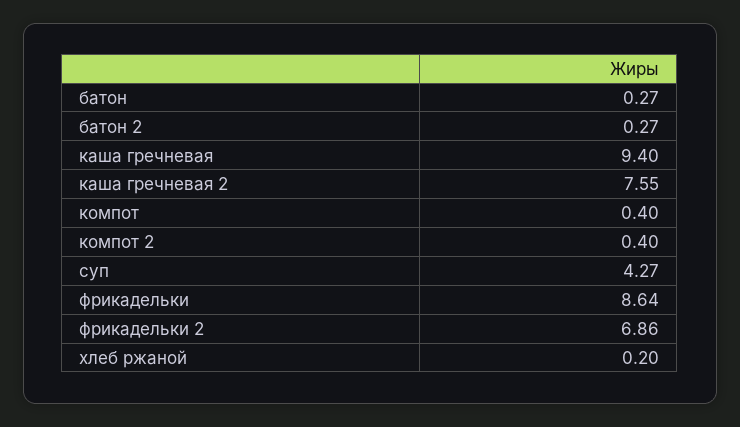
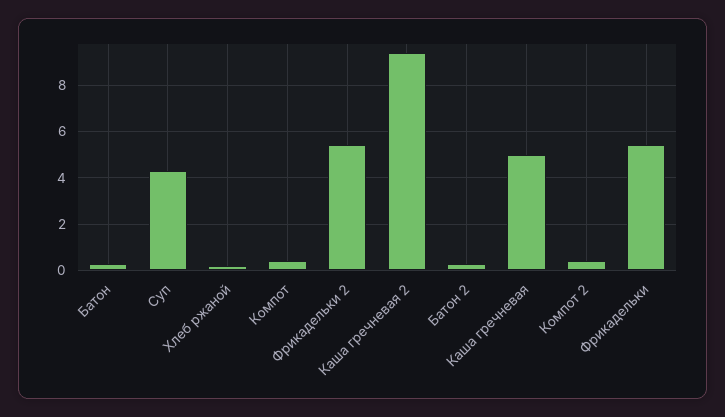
каша гречневая: 9.4 -> 5
каша гречневая 2: 7.55 -> 9.5
фрикадельки: 8.64 -> 5.5
фрикадельки 2: 6.86 -> 5.5

